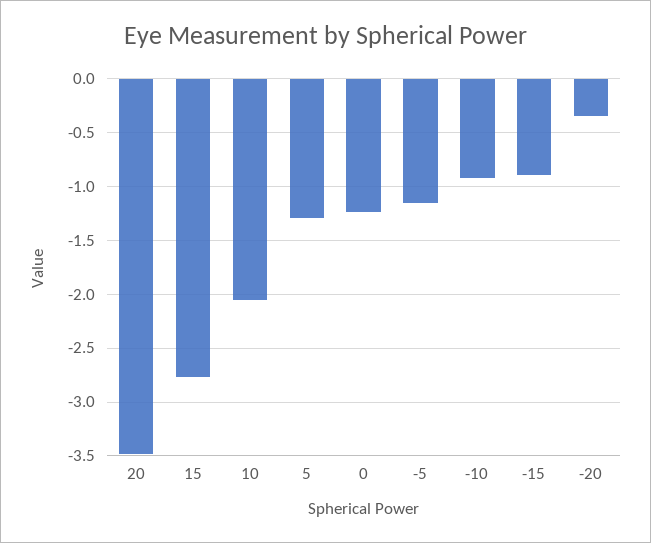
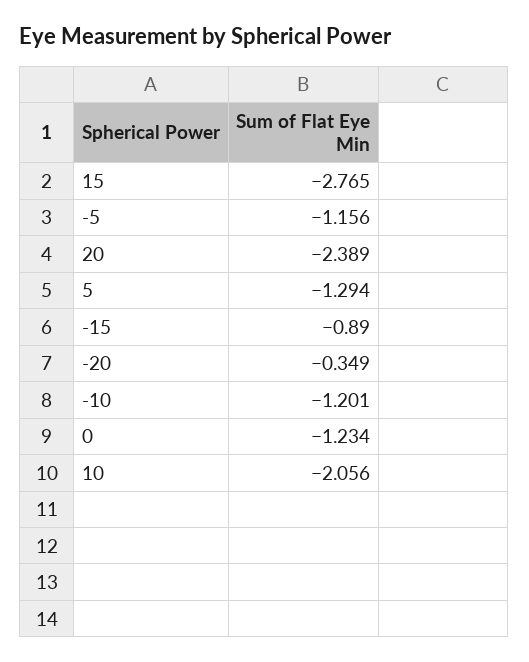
20: -3.5 -> -2.389
-10: -0.9 -> -1.201

